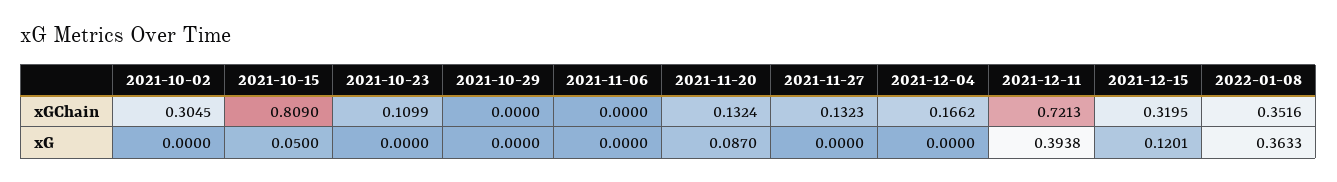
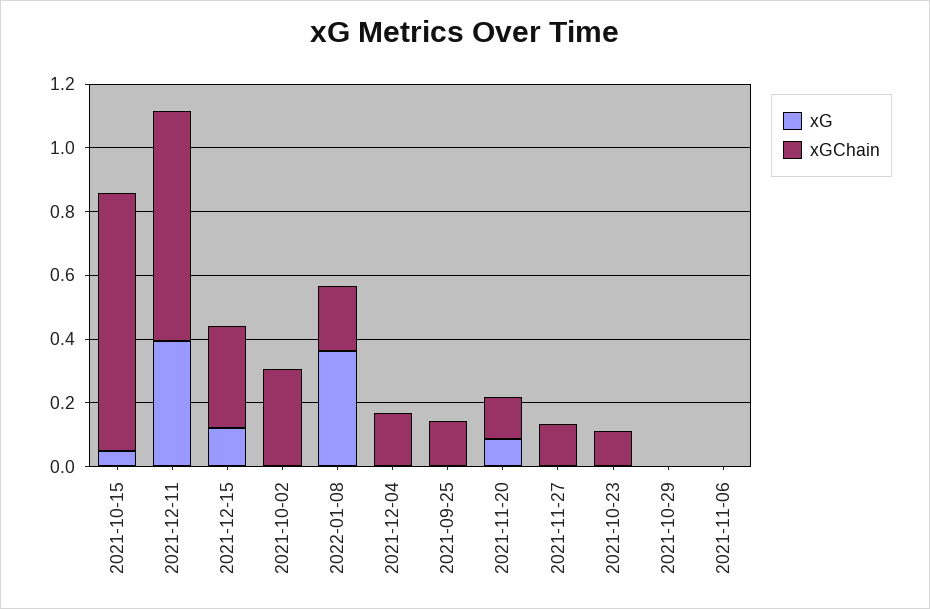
xGChain, 2022-01-08: 0.3516 -> 0.2
xG, 2021-09-25: none -> 0
xGChain, 2021-09-25: none -> 0.15

